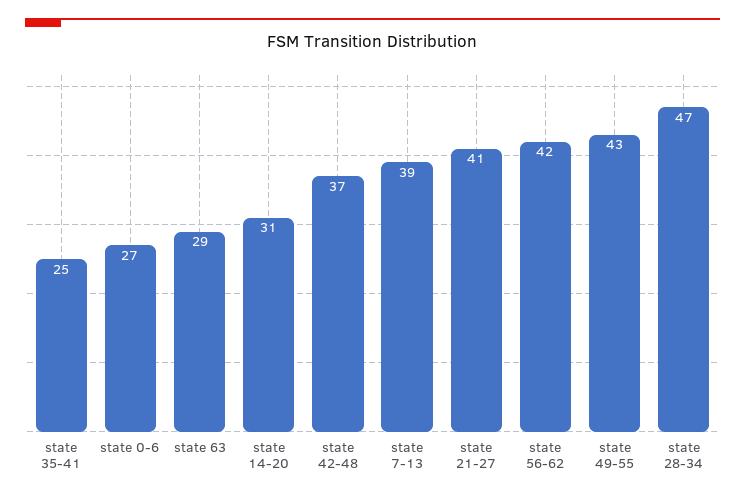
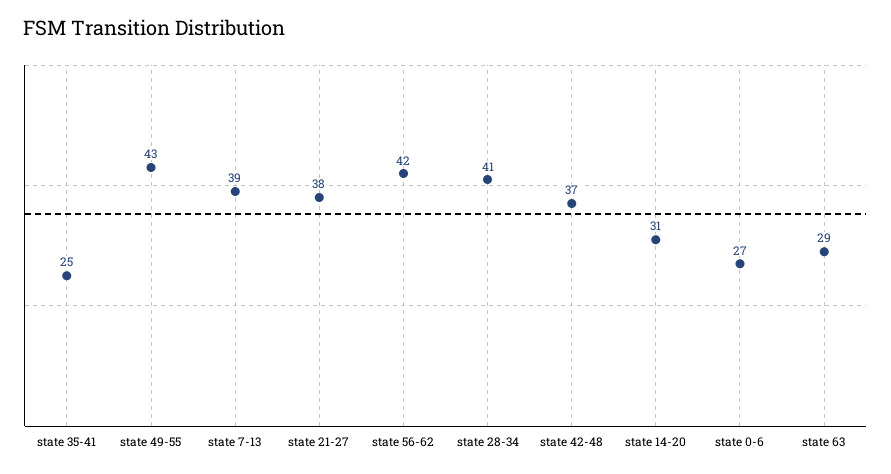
state 21-27: 41 -> 38
state 28-34: 47 -> 41

